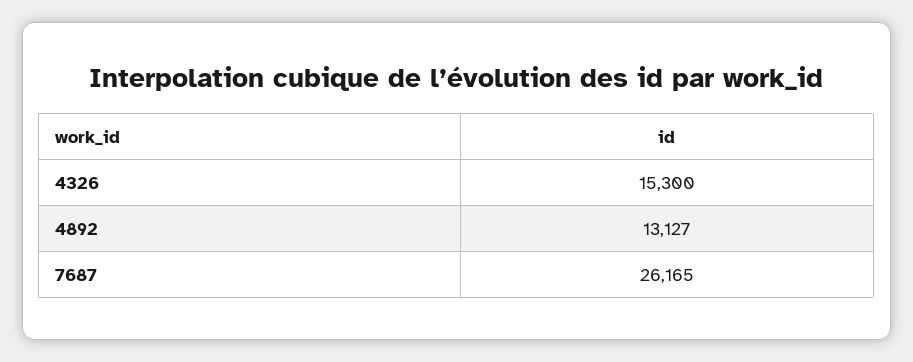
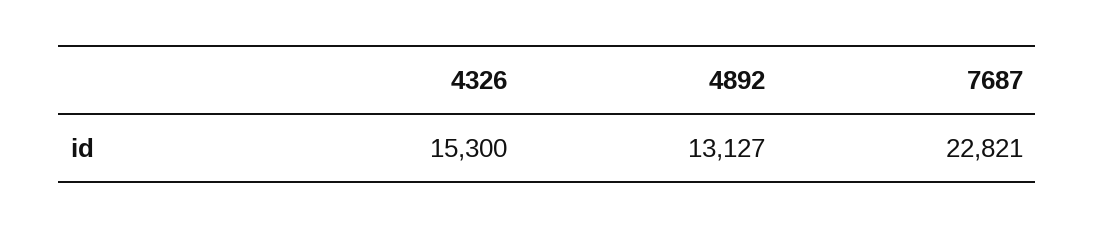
7687: 26165 -> 22821

